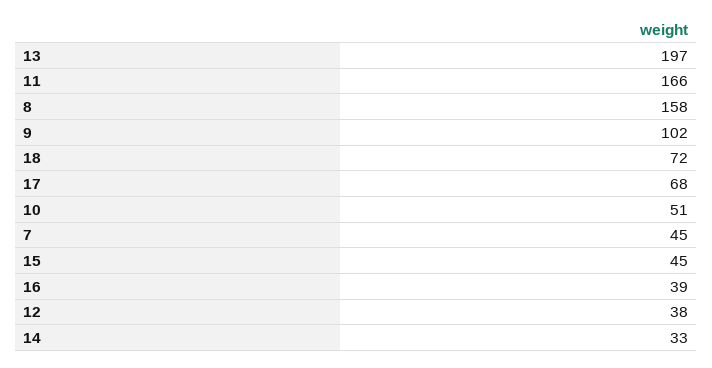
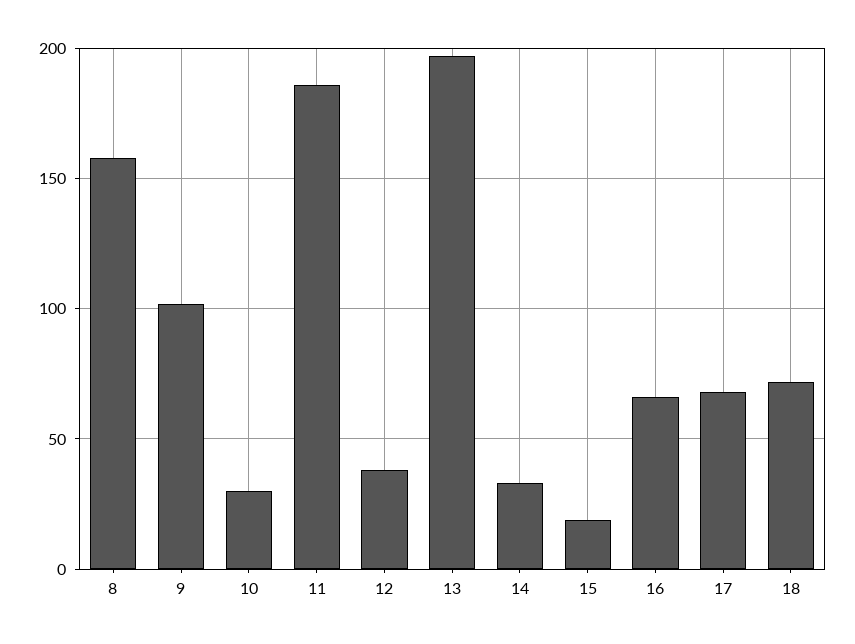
11: 166 -> 185
10: 51 -> 30
7: 45 -> none
15: 45 -> 20
16: 39 -> 65

